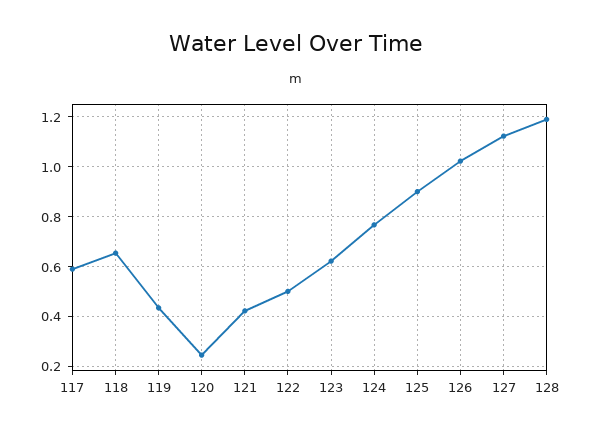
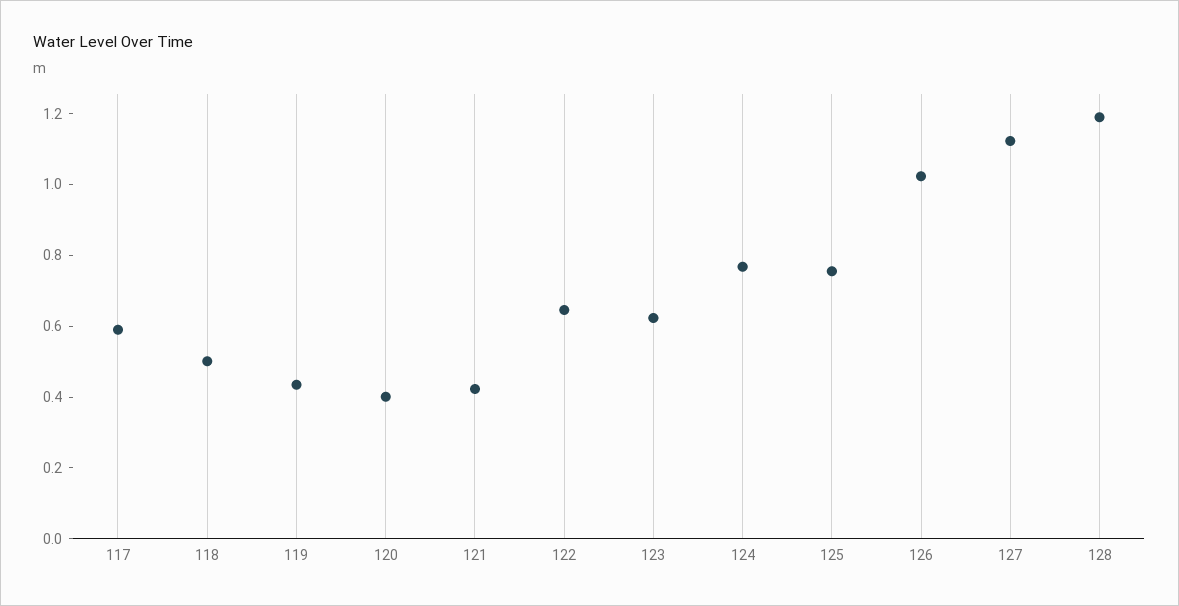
118: 0.65 -> 0.5
120: 0.25 -> 0.4
122: 0.5 -> 0.65
125: 0.9 -> 0.75

